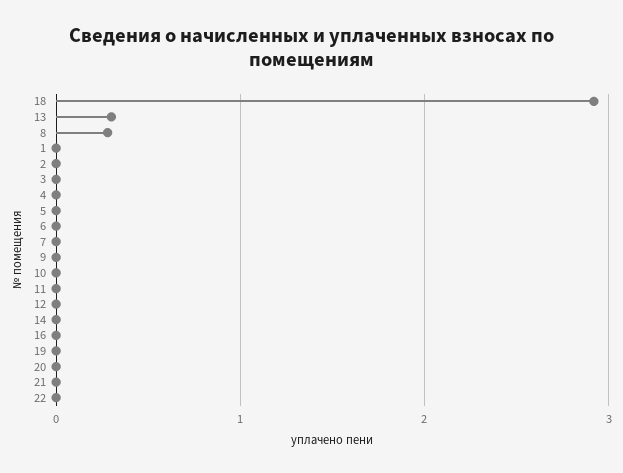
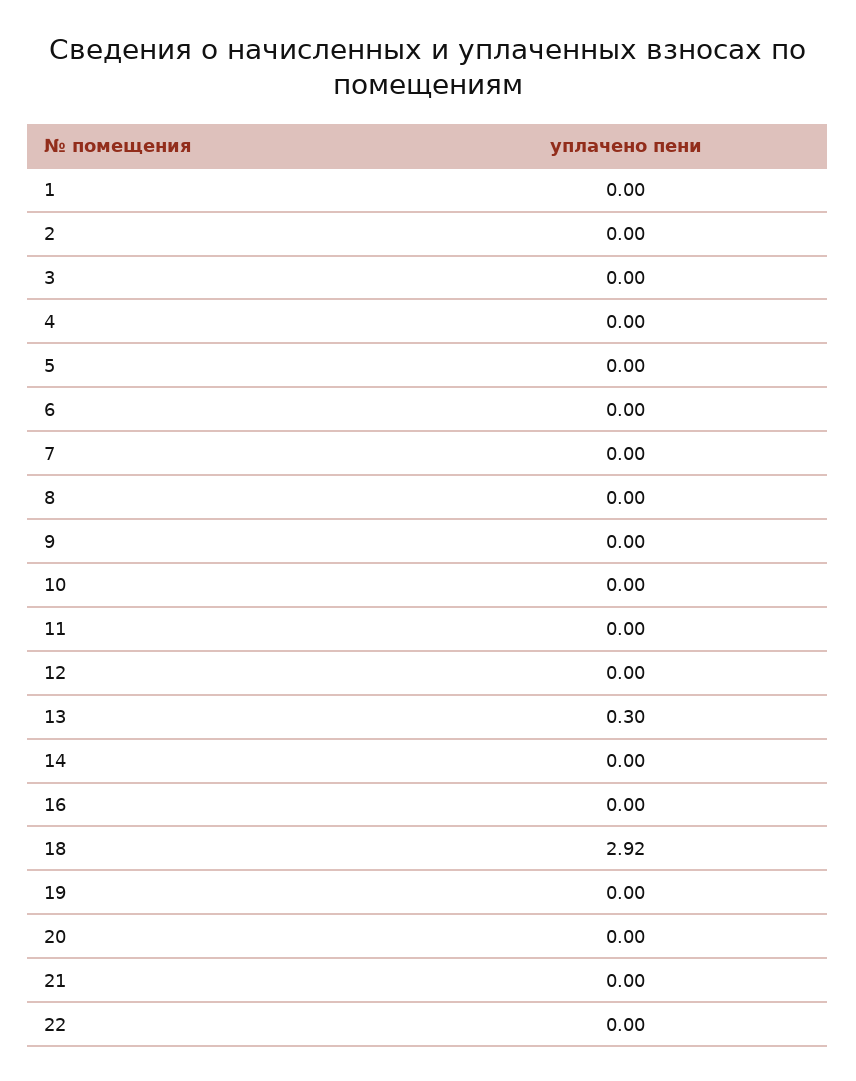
8: 0.3 -> 0

